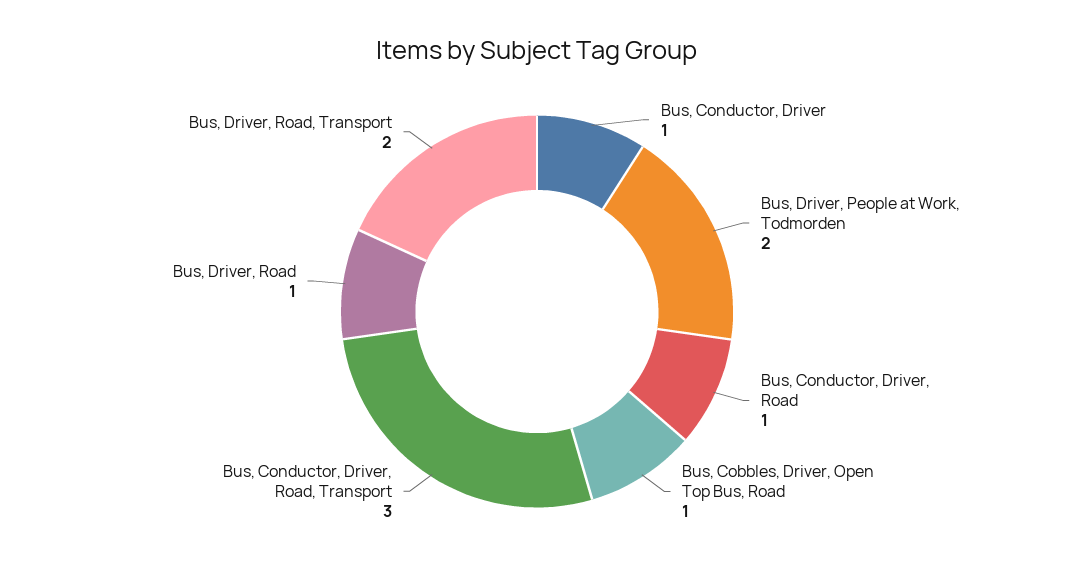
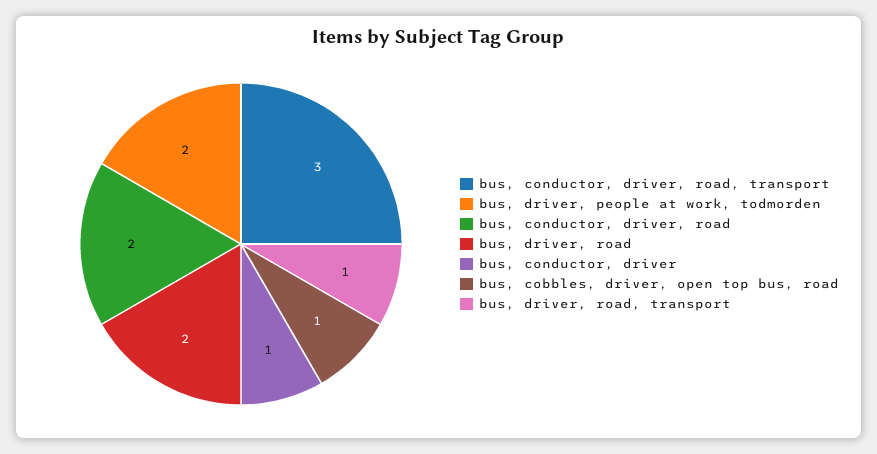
Bus, Conductor, Driver, Road: 1 -> 2
Bus, Driver, Road: 1 -> 2
Bus, Driver, Road, Transport: 2 -> 1

